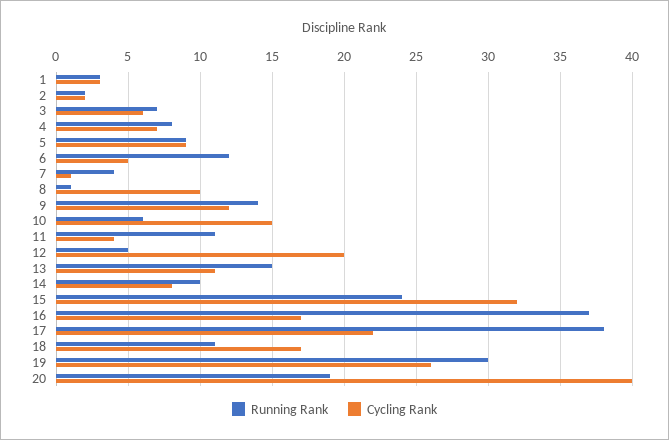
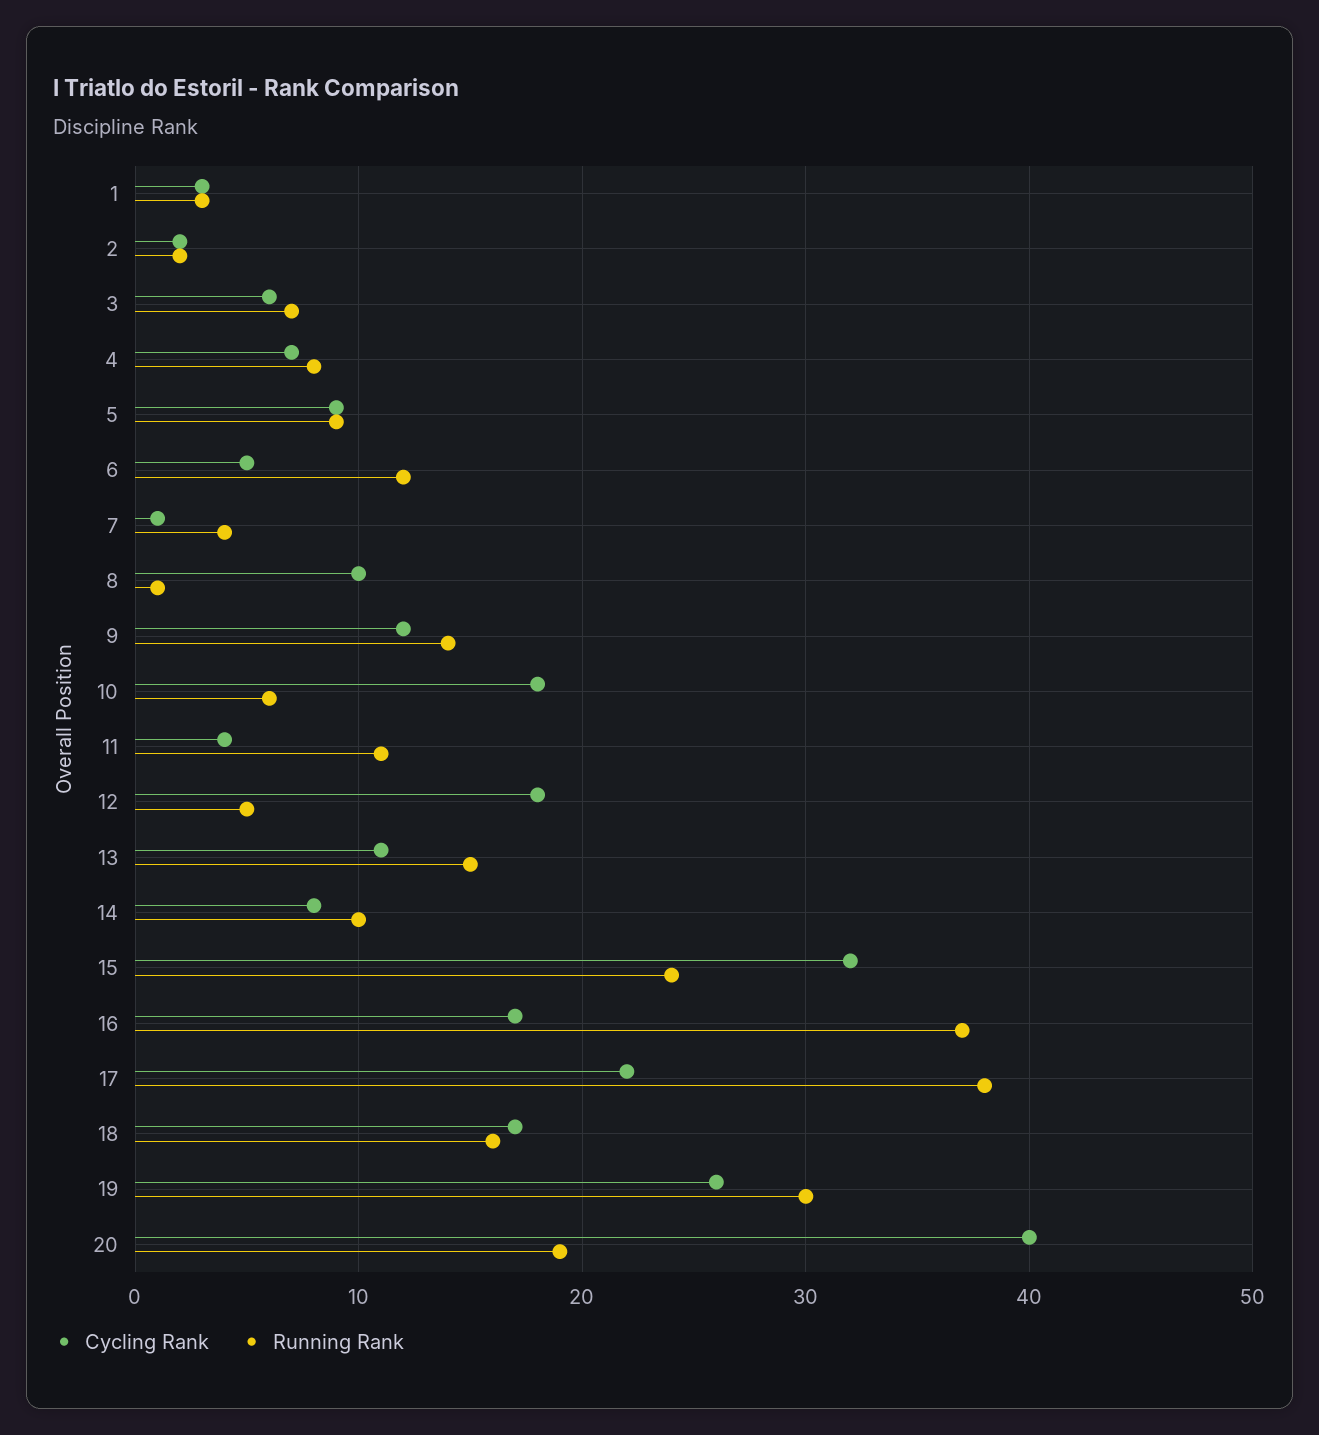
Cycling Rank, 10: 15 -> 18
Cycling Rank, 12: 20 -> 18
Running Rank, 18: 11 -> 16

